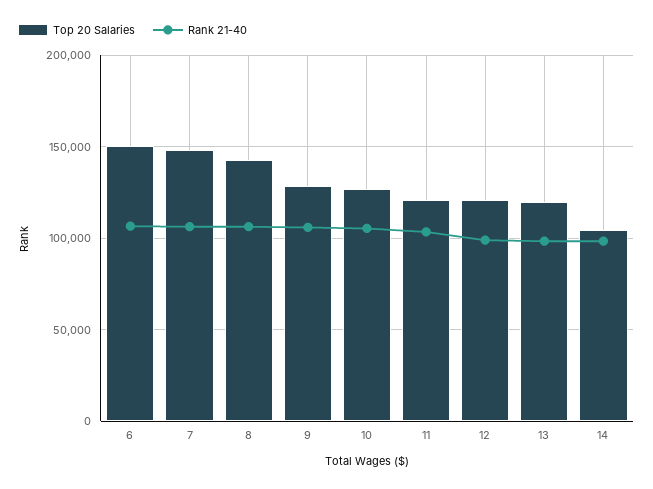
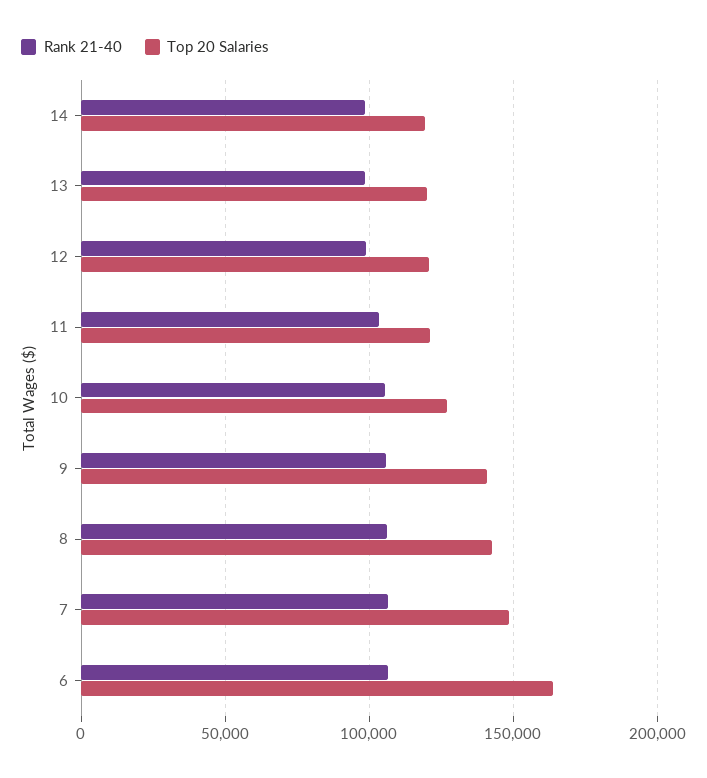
Top 20 Salaries, 6: 150000 -> 165000
Top 20 Salaries, 9: 130000 -> 140000
Top 20 Salaries, 14: 105000 -> 120000

